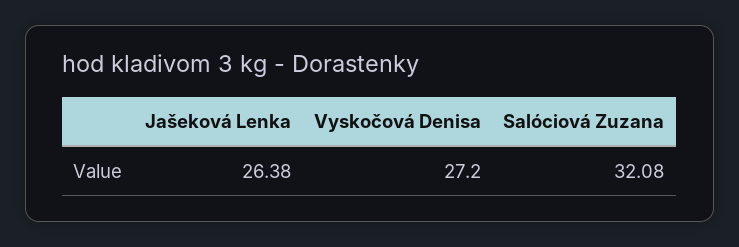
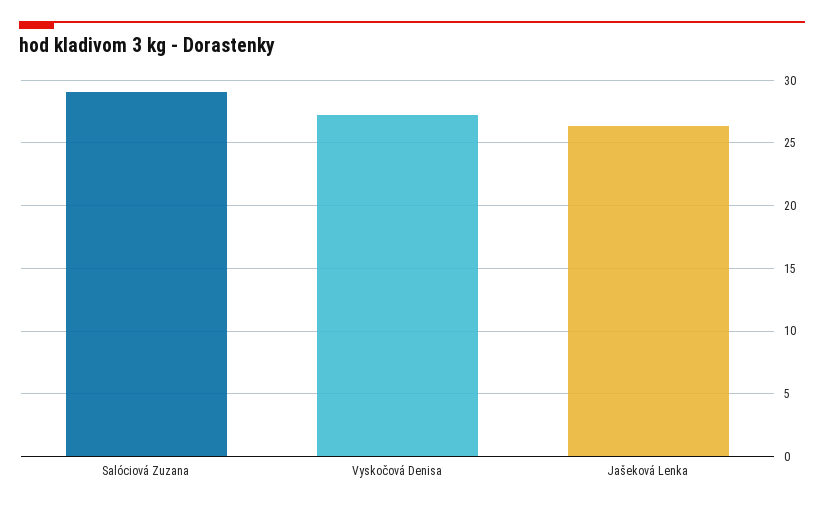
Salóciová Zuzana: 32.08 -> 29

